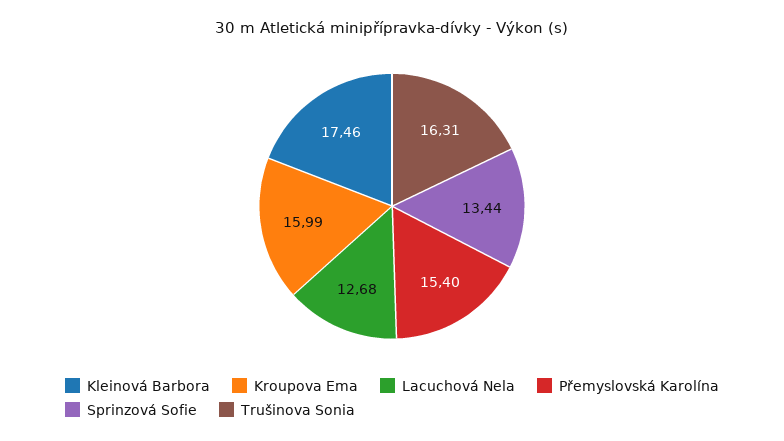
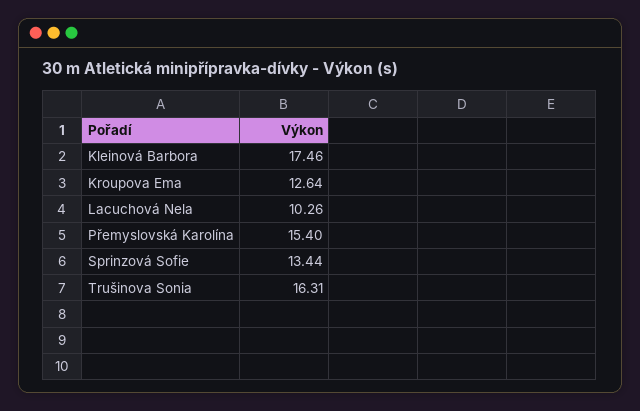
Kroupova Ema: 15.99 -> 12.64
Lacuchová Nela: 12.68 -> 10.26

